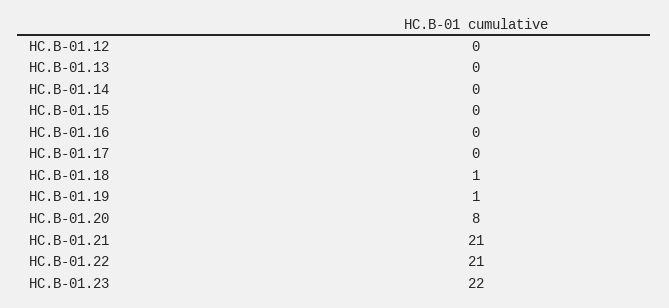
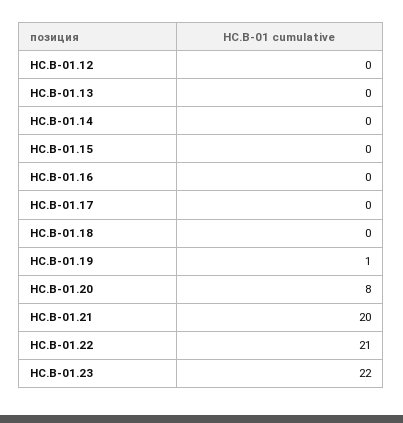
HC.B-01.18: 1 -> 0
HC.B-01.21: 21 -> 20

